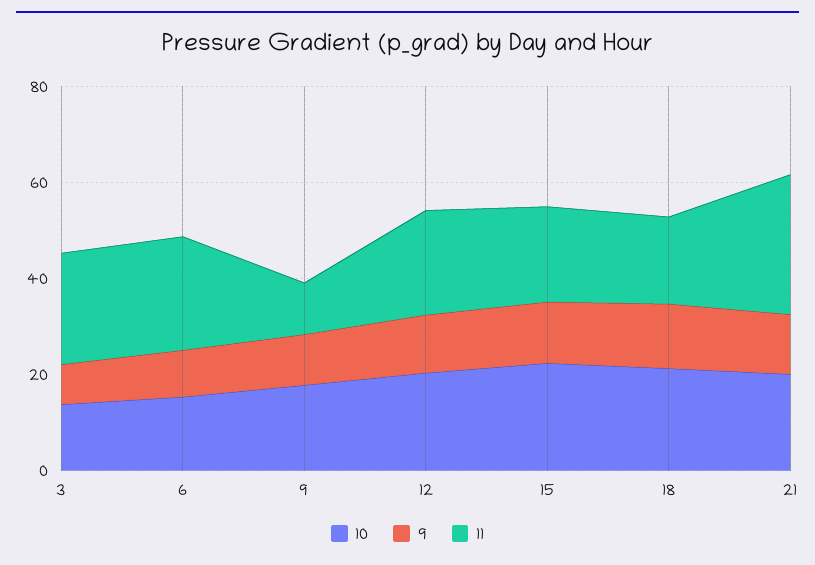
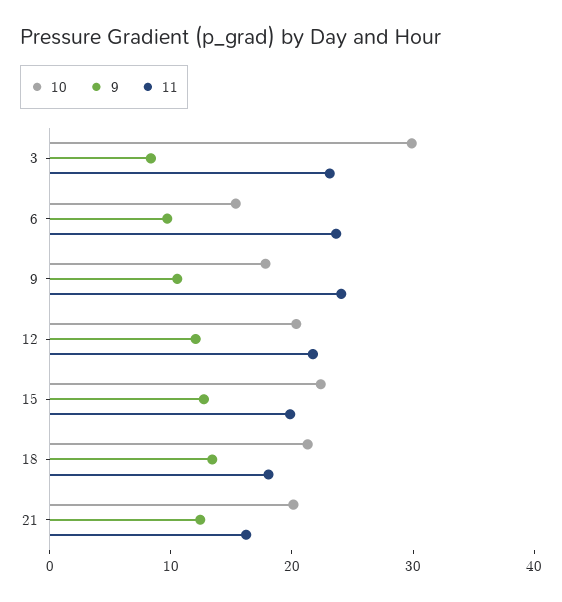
10, 3: 15 -> 30
11, 9: 10 -> 24
11, 21: 30 -> 16

